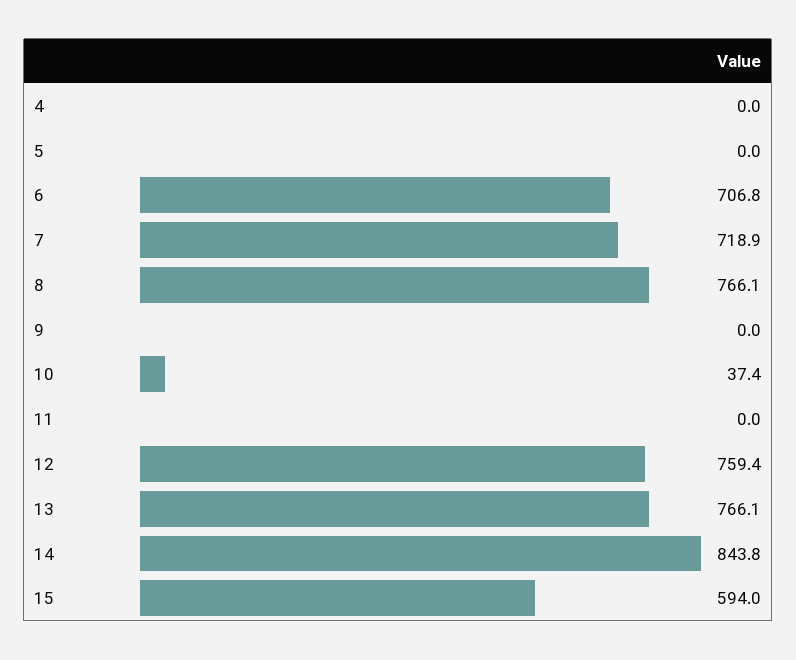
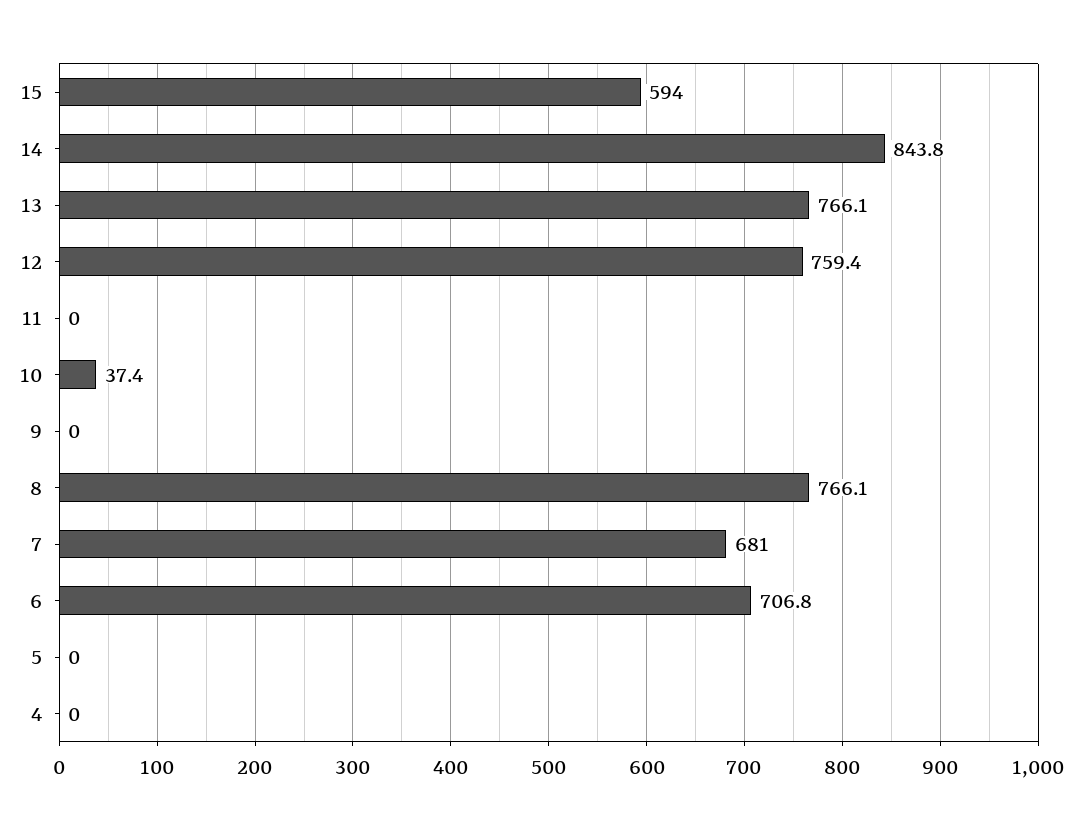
7: 718.9 -> 681

